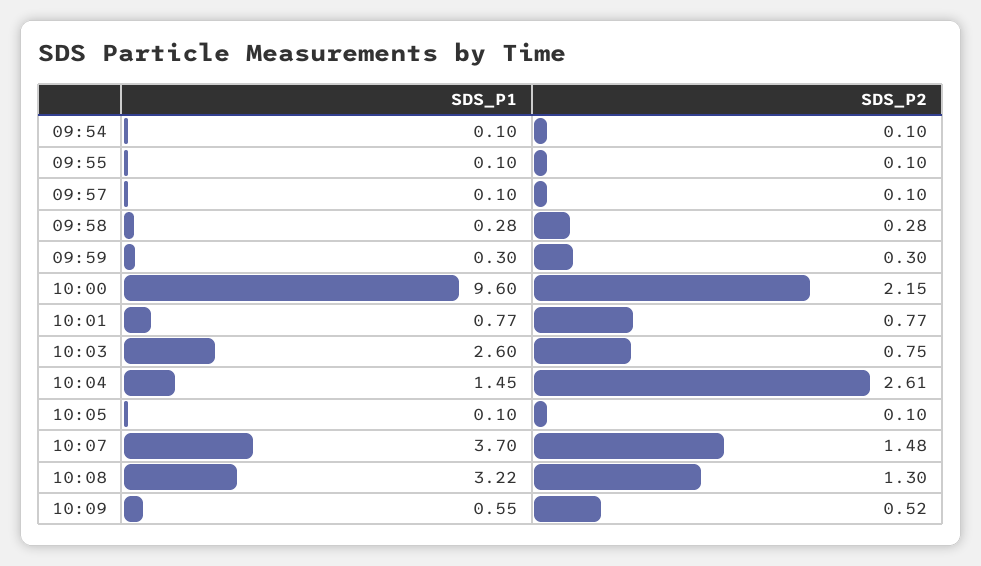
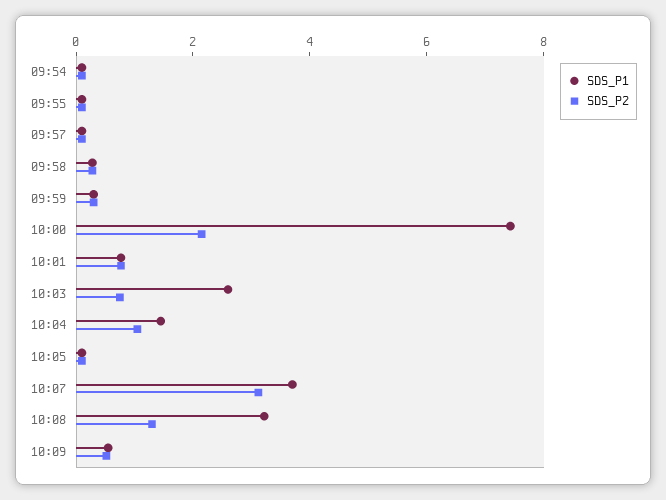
SDS_P1, 10:00: 9.6 -> 7.5
SDS_P2, 10:04: 2.61 -> 1
SDS_P2, 10:07: 1.48 -> 3

